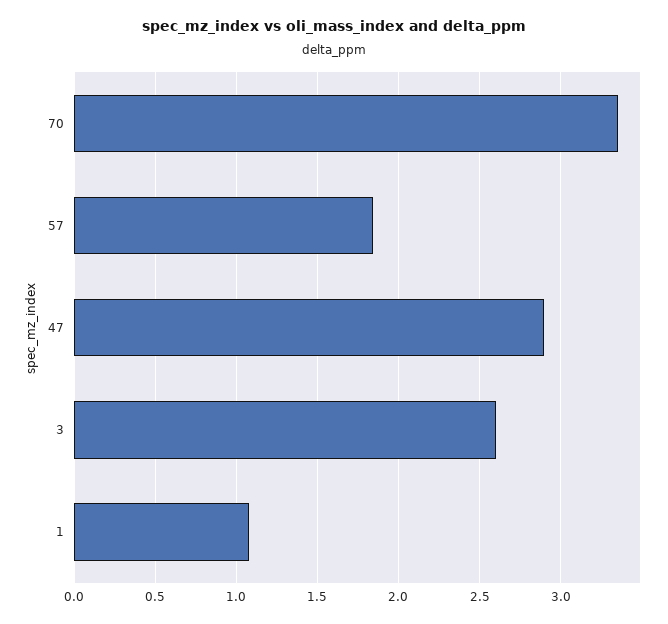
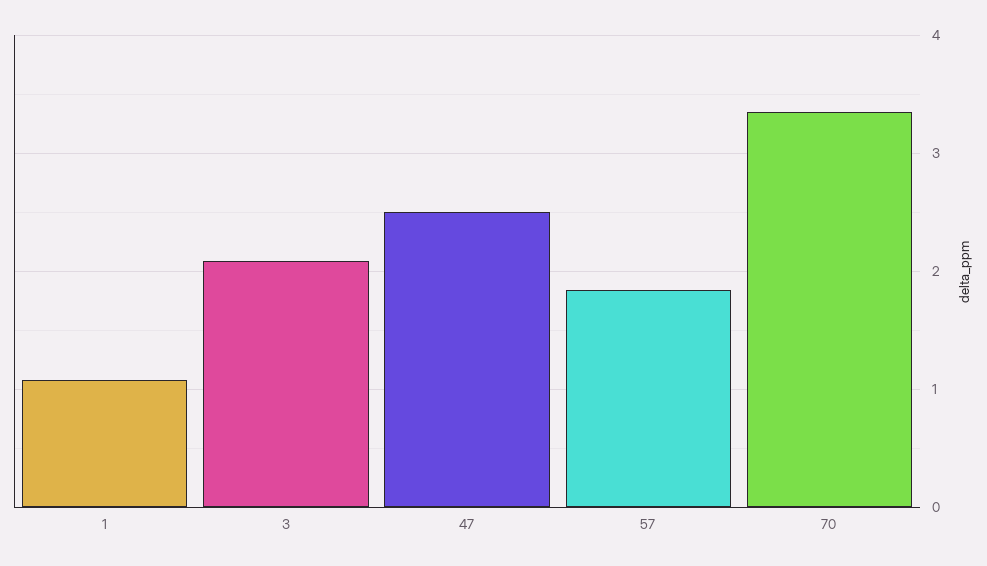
47: 2.9 -> 2.5
3: 2.6 -> 2.1

